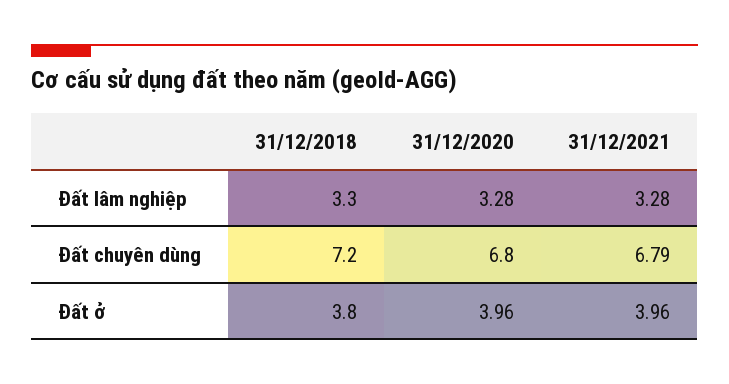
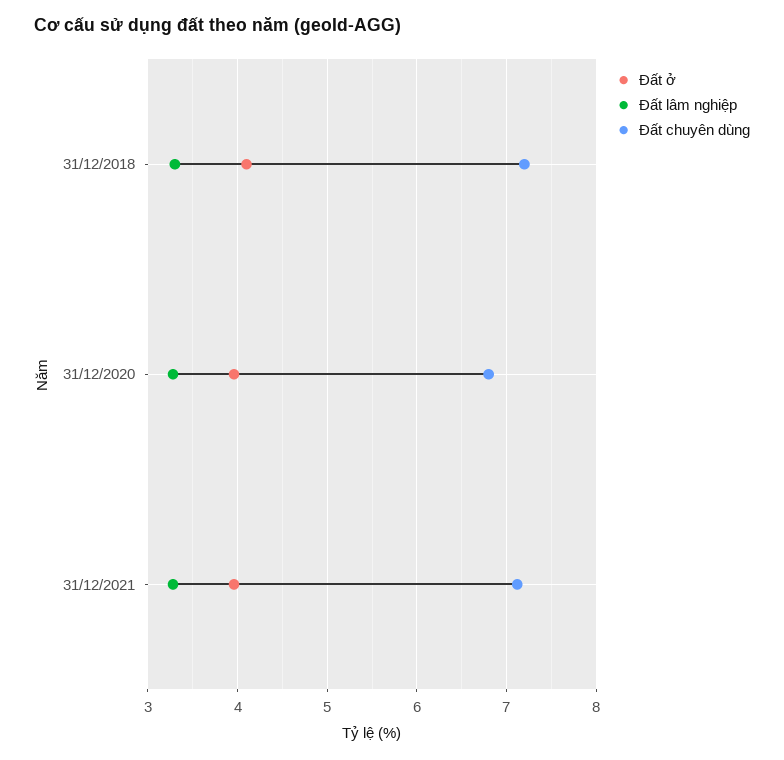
Đất chuyên dùng, 31/12/2021: 6.79 -> 7.1
Đất ở, 31/12/2018: 3.8 -> 4.1

